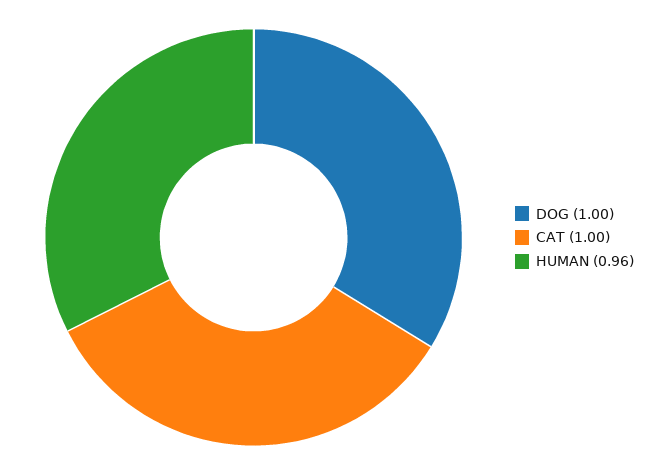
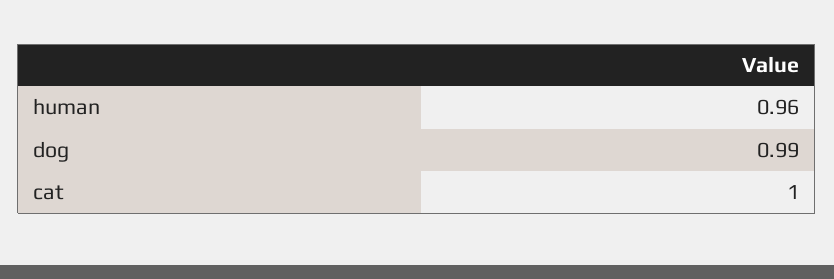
DOG: 1 -> 0.99

